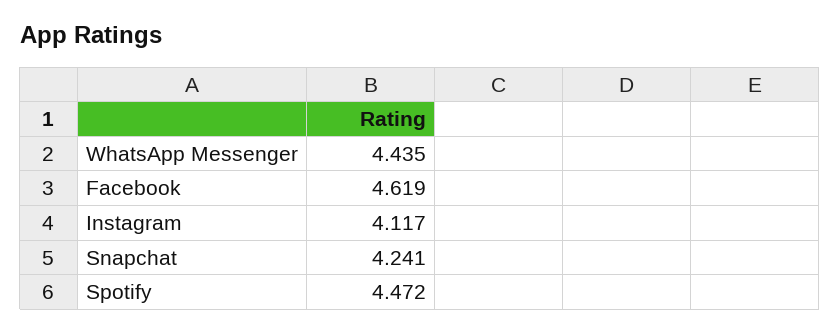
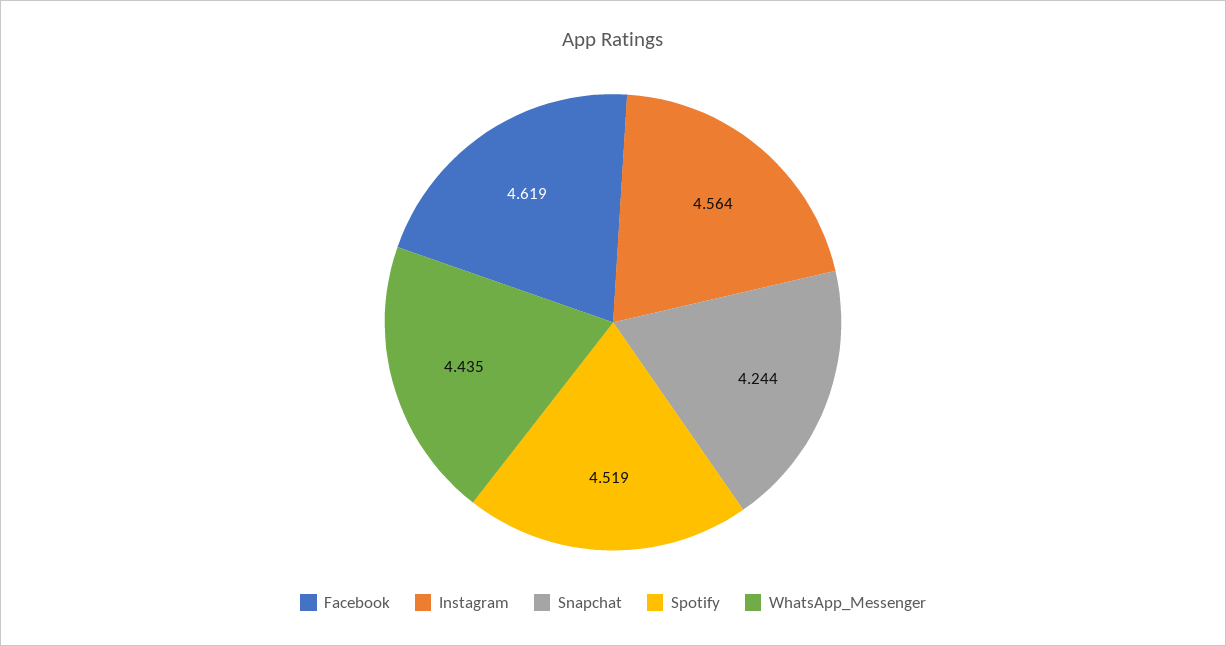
Instagram: 4.117 -> 4.564
Snapchat: 4.241 -> 4.244
Spotify: 4.472 -> 4.519

